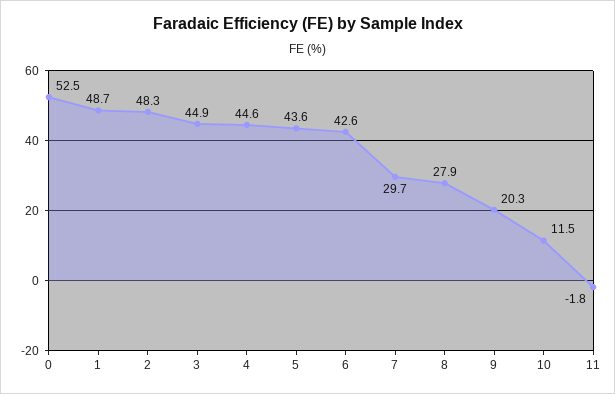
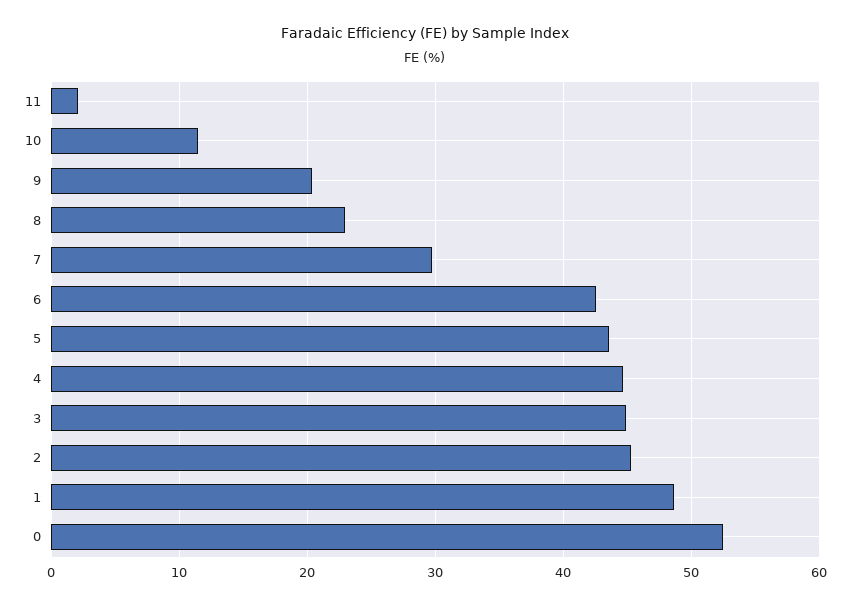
2: 48.3 -> 45
8: 27.9 -> 23
11: -1.8 -> 2

